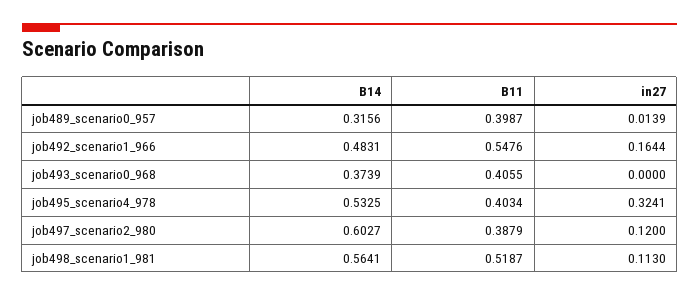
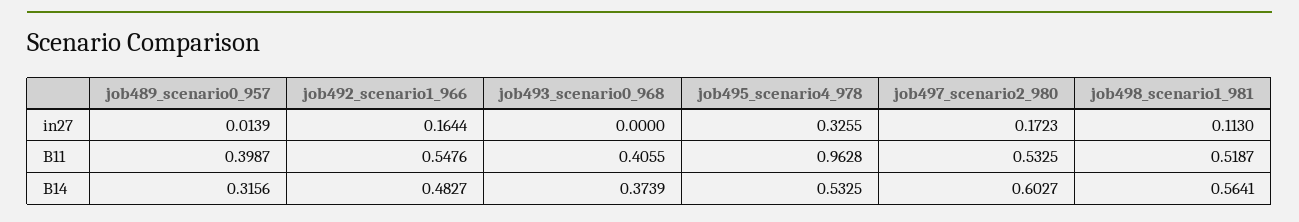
B14, job492_scenario1_966: 0.4831 -> 0.4827
B11, job495_scenario4_978: 0.4034 -> 0.9628
in27, job495_scenario4_978: 0.3241 -> 0.3255
B11, job497_scenario2_980: 0.3879 -> 0.5325
in27, job497_scenario2_980: 0.12 -> 0.1723

